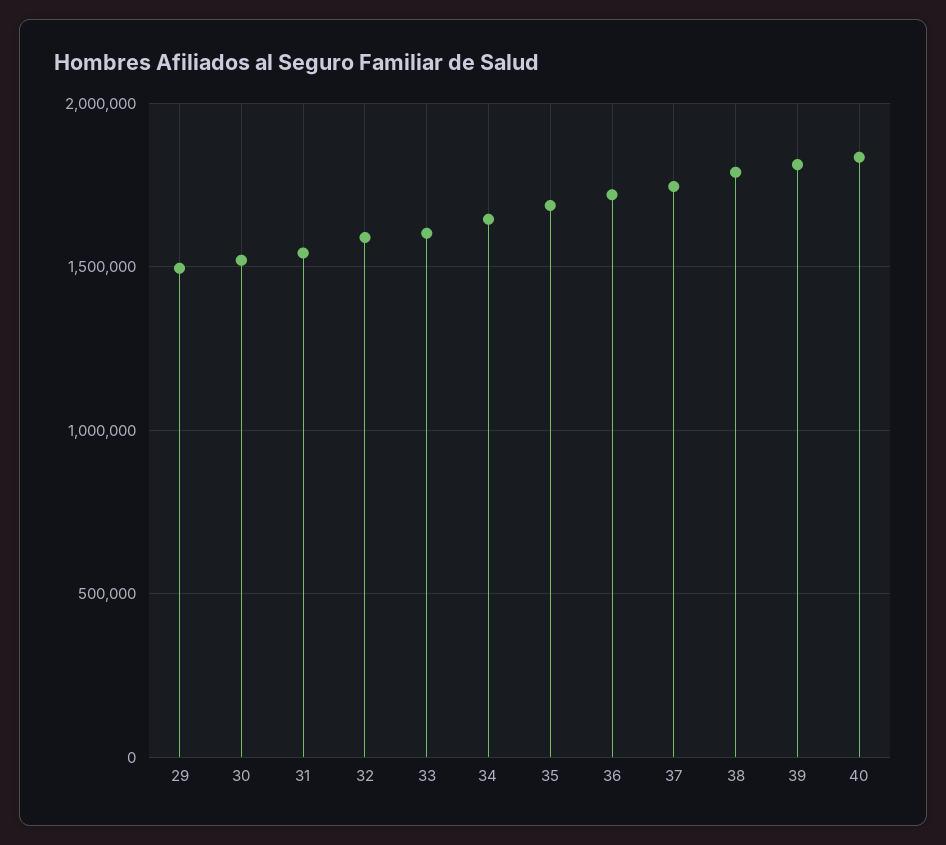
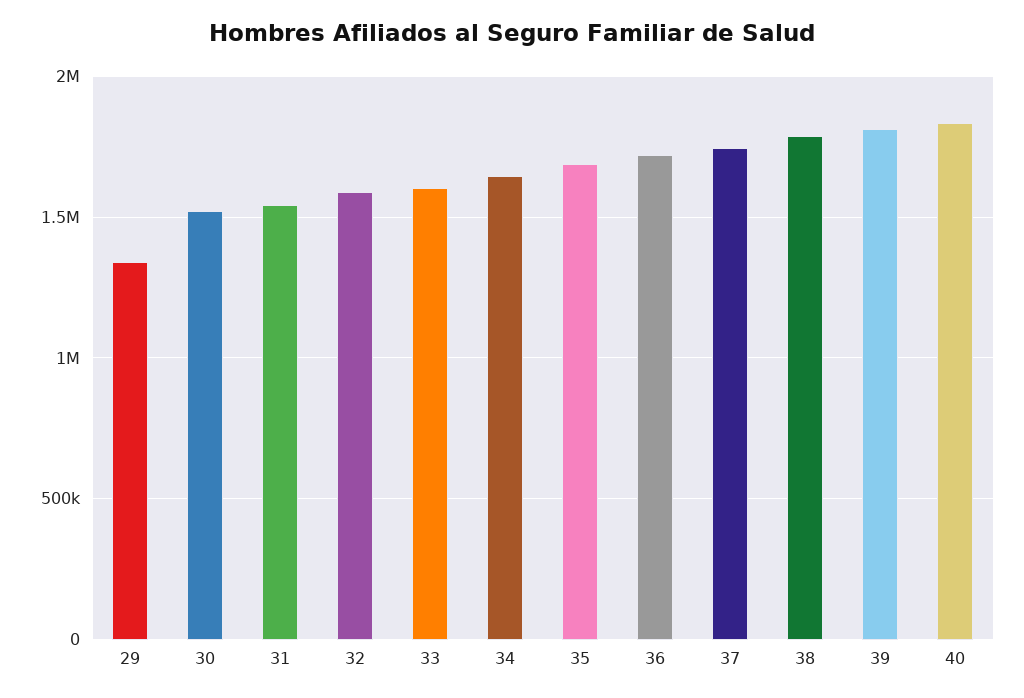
29: 1500000 -> 1350000

